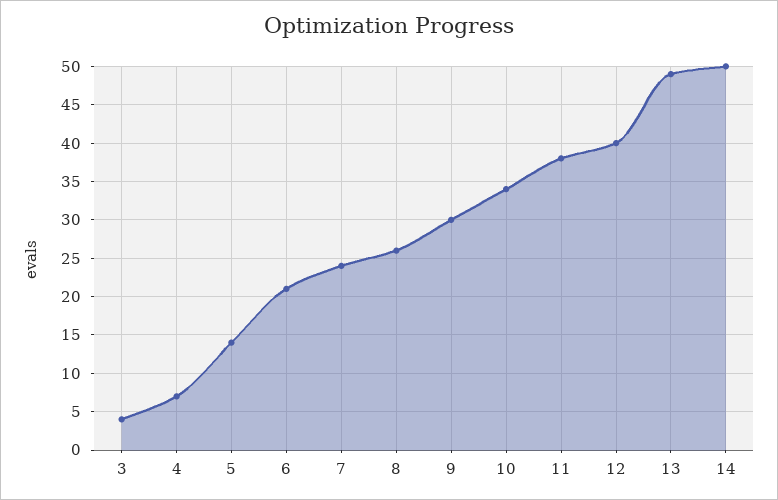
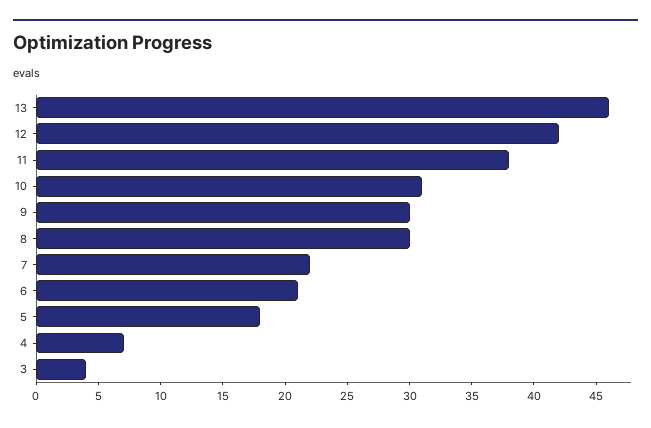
5: 14 -> 18
7: 24 -> 22
8: 26 -> 30
10: 34 -> 31
12: 40 -> 42
13: 49 -> 46
14: 50 -> none

